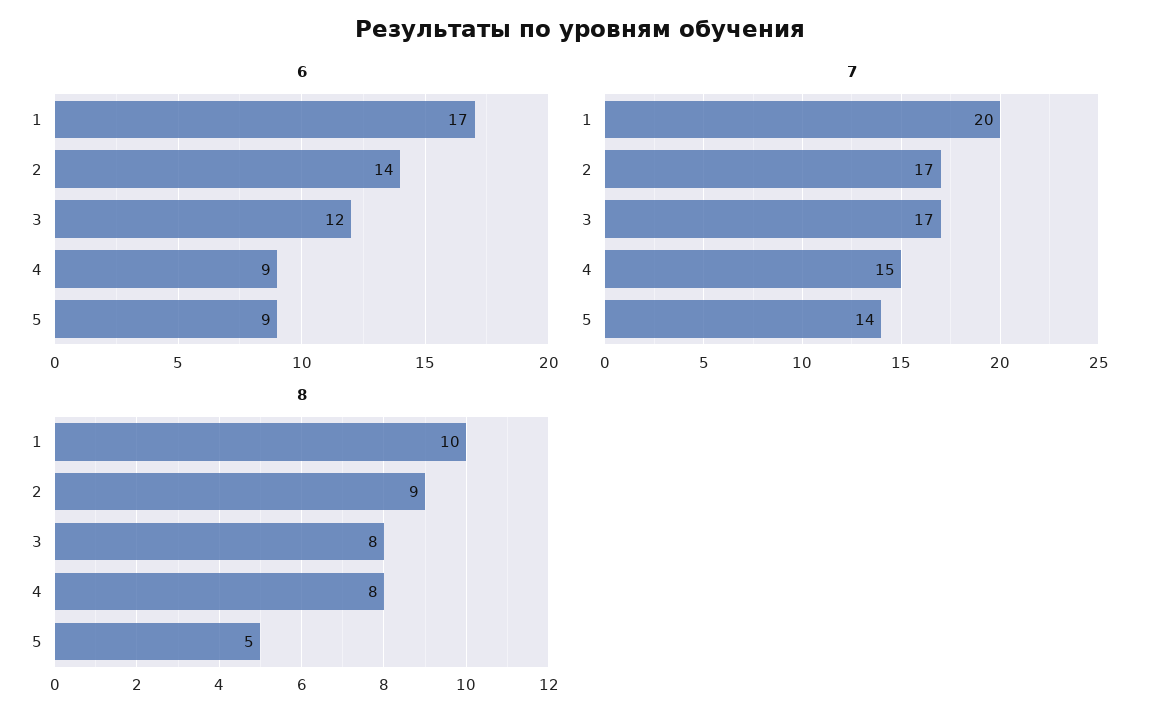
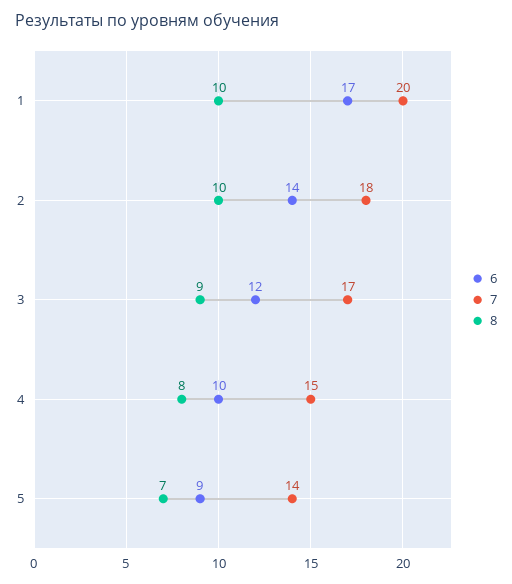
6, 4: 9 -> 10
7, 2: 17 -> 18
8, 2: 9 -> 10
8, 3: 8 -> 9
8, 5: 5 -> 7

